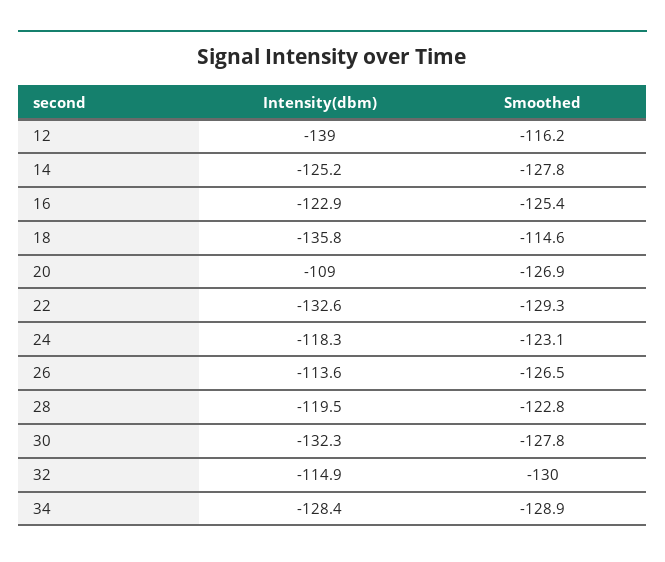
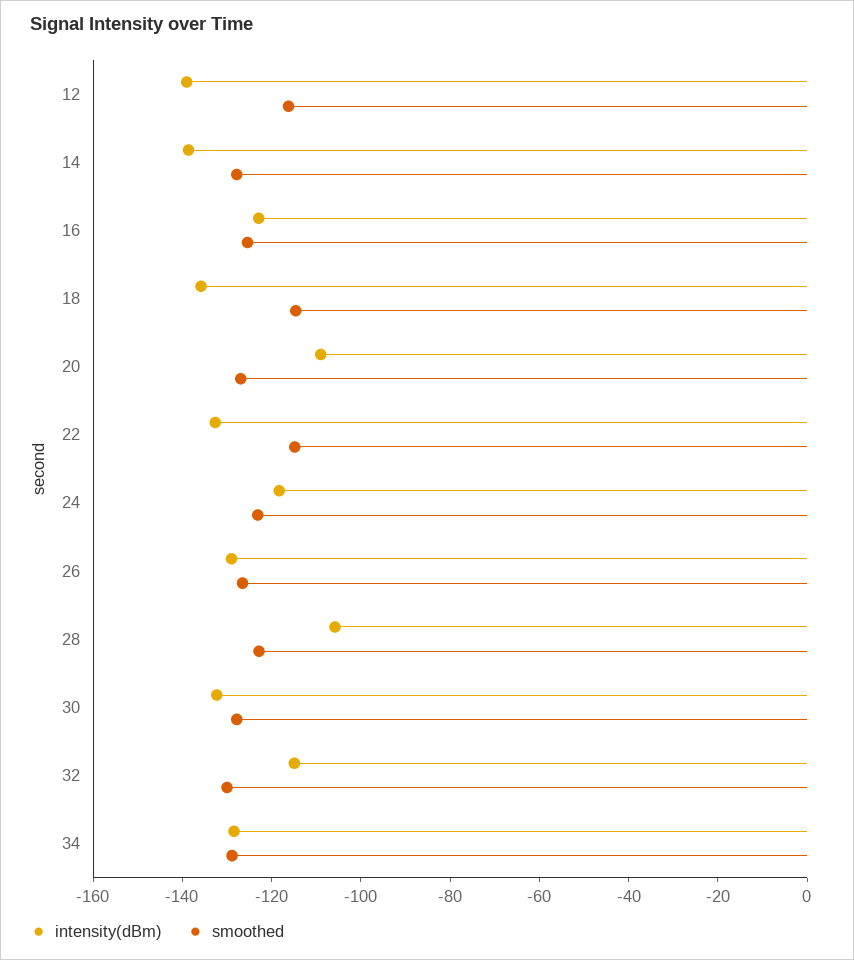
Intensity(dbm), 14: -125.2 -> -140
Smoothed, 22: -129.3 -> -115
Intensity(dbm), 26: -113.6 -> -130
Intensity(dbm), 28: -119.5 -> -105

